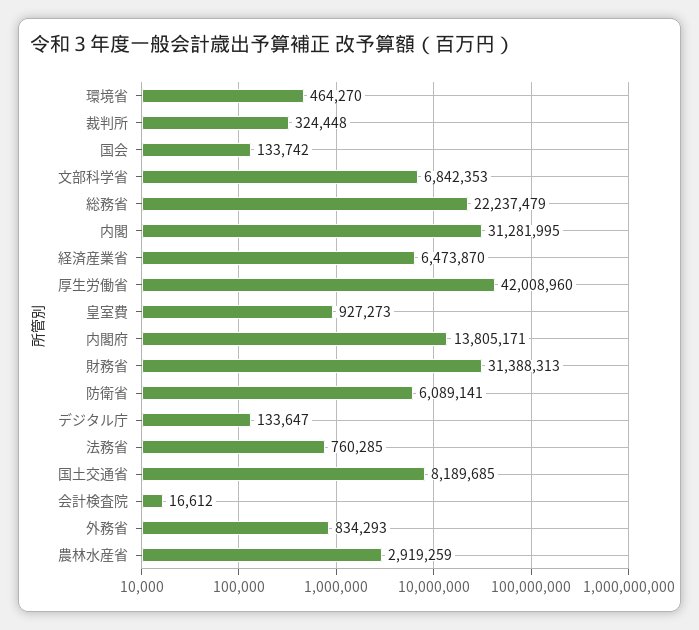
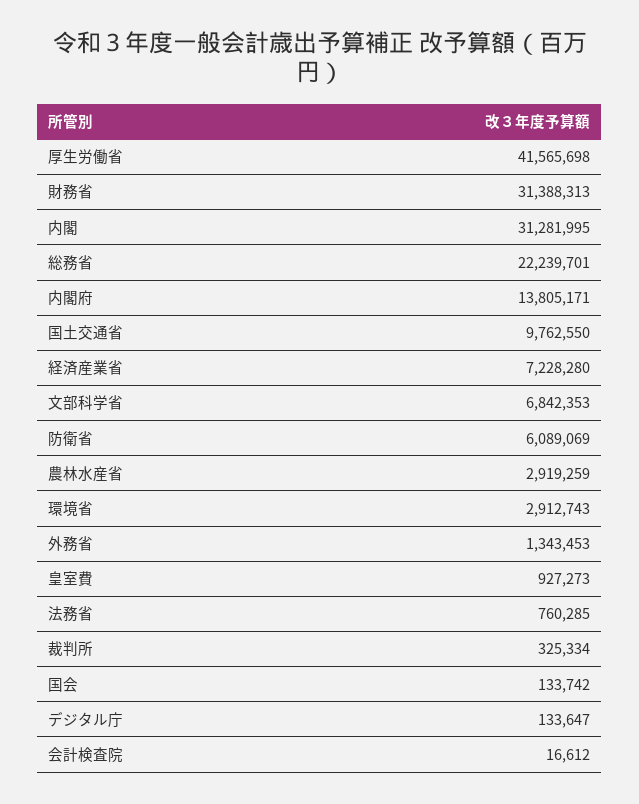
環境省: 464270 -> 2912743
裁判所: 324448 -> 325334
総務省: 22237479 -> 22239701
経済産業省: 6473870 -> 7228280
厚生労働省: 42008960 -> 41565698
防衛省: 6089141 -> 6089069
国土交通省: 8189685 -> 9762550
外務省: 834293 -> 1343453

